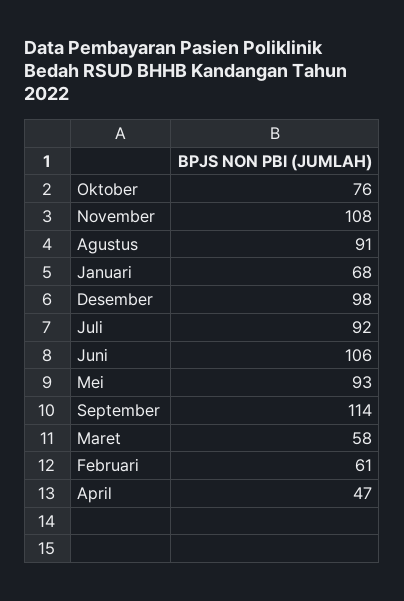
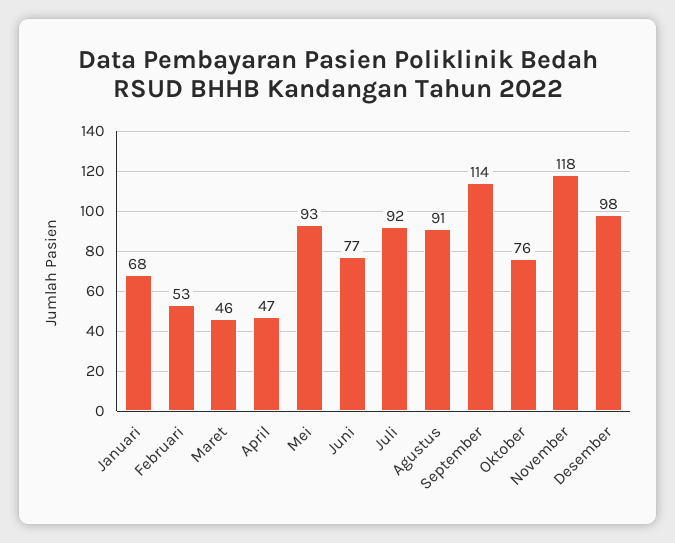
November: 108 -> 118
Juni: 106 -> 77
Maret: 58 -> 46
Februari: 61 -> 53

